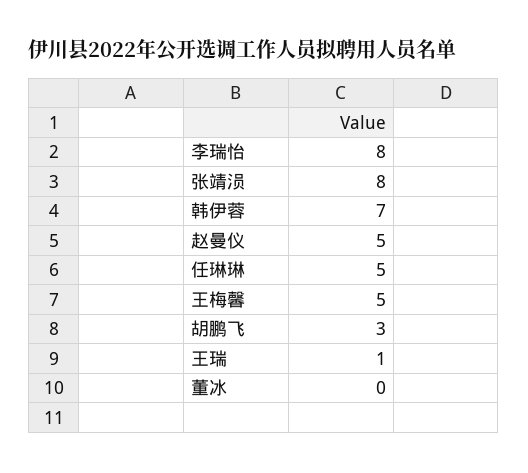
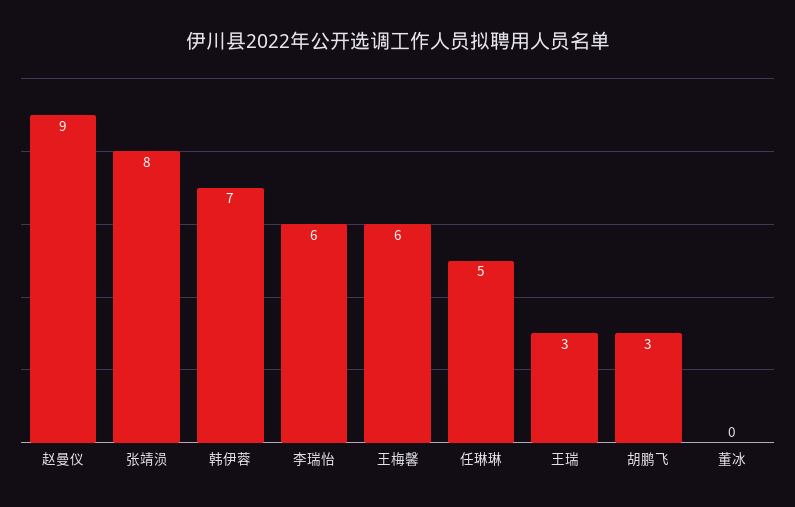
李瑞怡: 8 -> 6
赵曼仪: 5 -> 9
王梅馨: 5 -> 6
王瑞: 1 -> 3

